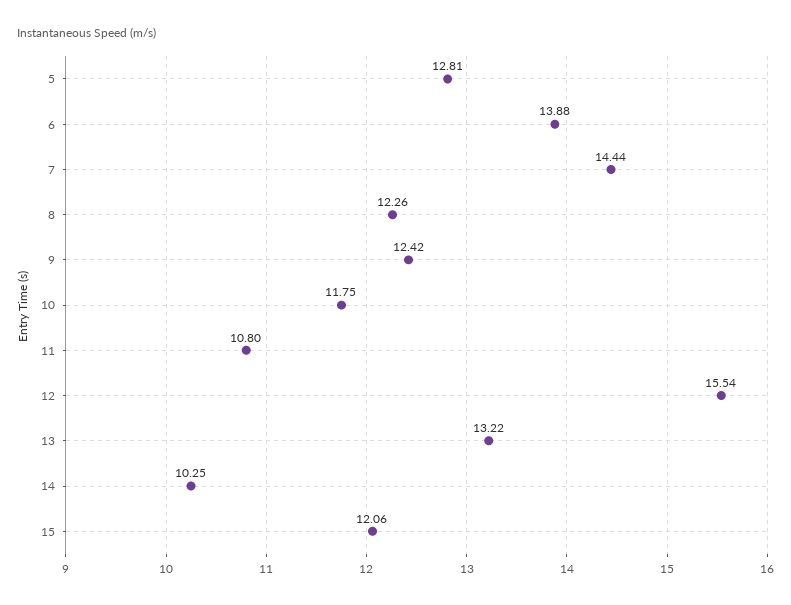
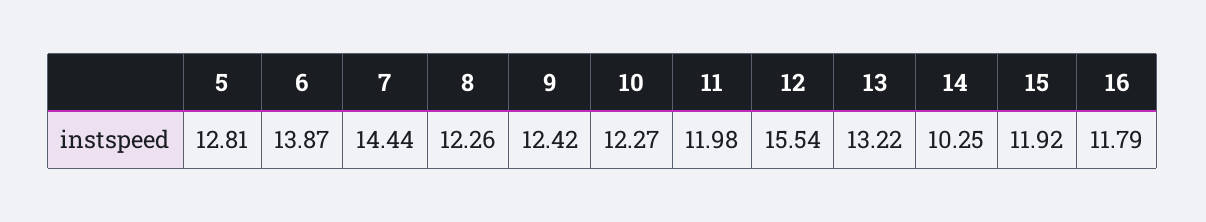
6: 13.88 -> 13.87
10: 11.75 -> 12.27
11: 10.8 -> 11.98
15: 12.06 -> 11.92
16: none -> 11.79

